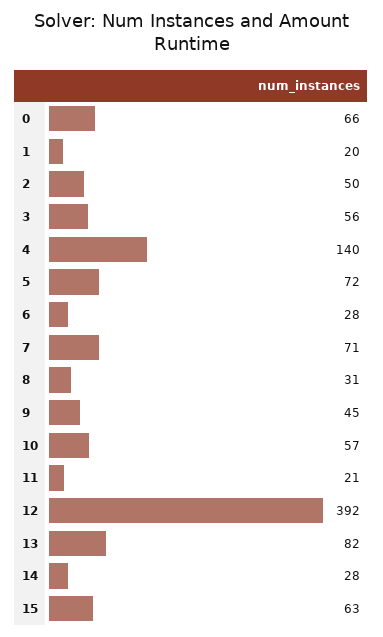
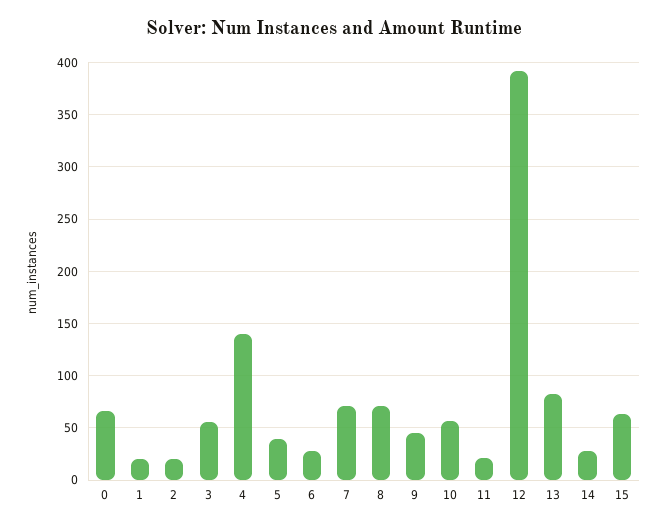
2: 50 -> 20
5: 72 -> 40
8: 31 -> 70

